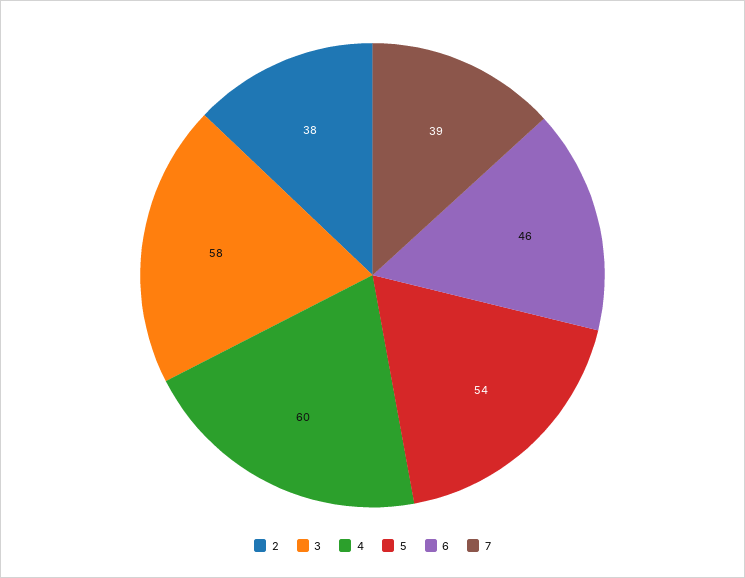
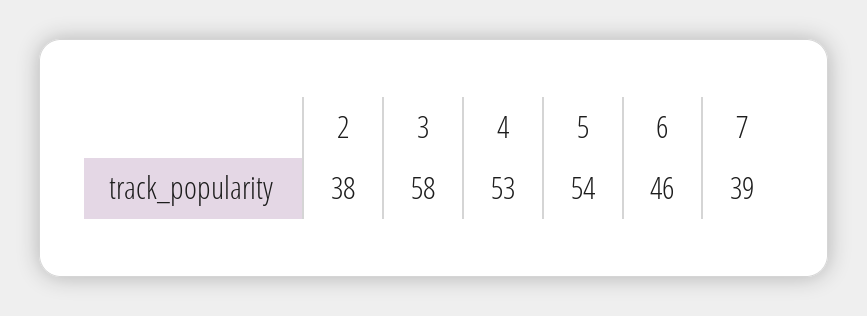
4: 60 -> 53

